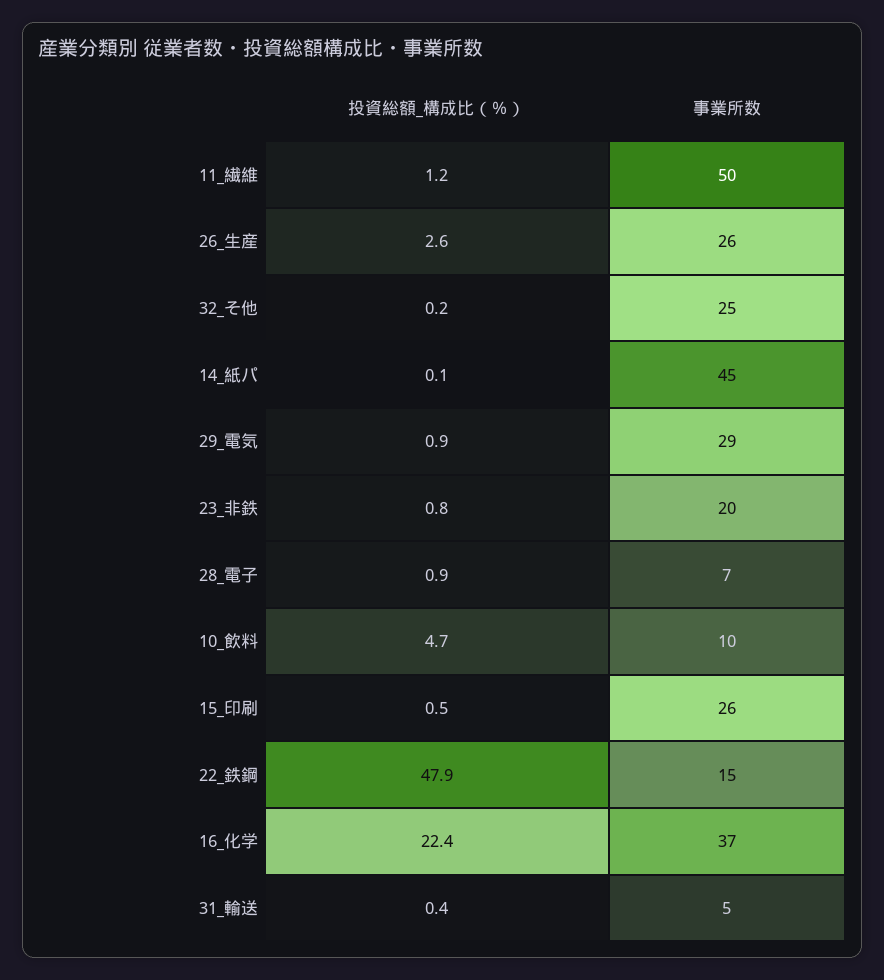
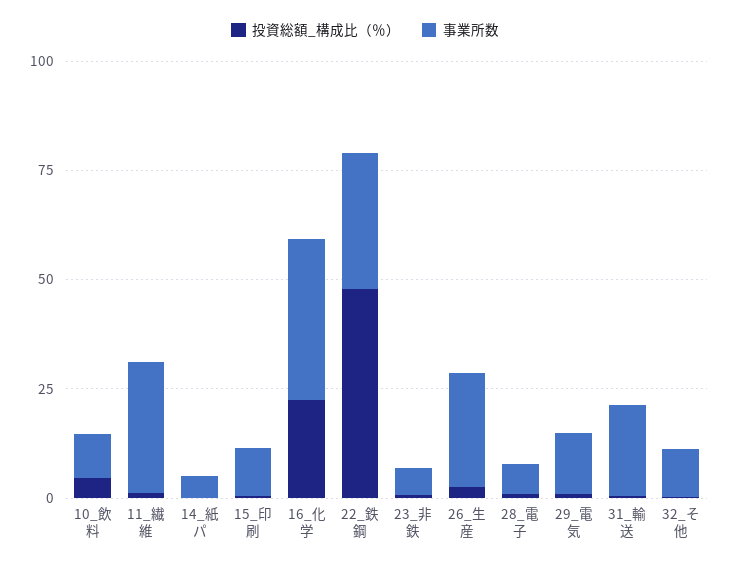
事業所数, 11_繊維: 50 -> 30
事業所数, 32_そ他: 25 -> 10
事業所数, 14_紙パ: 45 -> 5
事業所数, 29_電気: 29 -> 15
事業所数, 23_非鉄: 20 -> 5
事業所数, 15_印刷: 26 -> 10
事業所数, 22_鉄鋼: 15 -> 30
事業所数, 31_輸送: 5 -> 20

